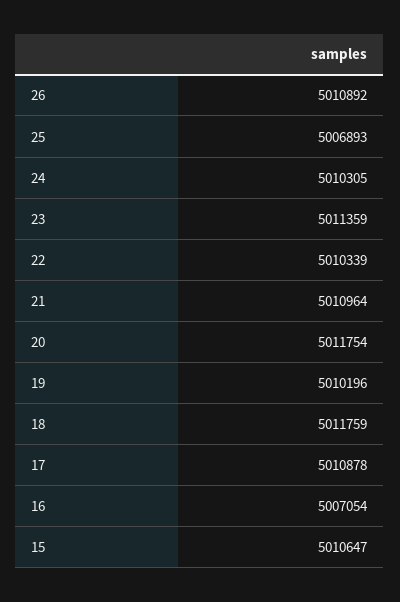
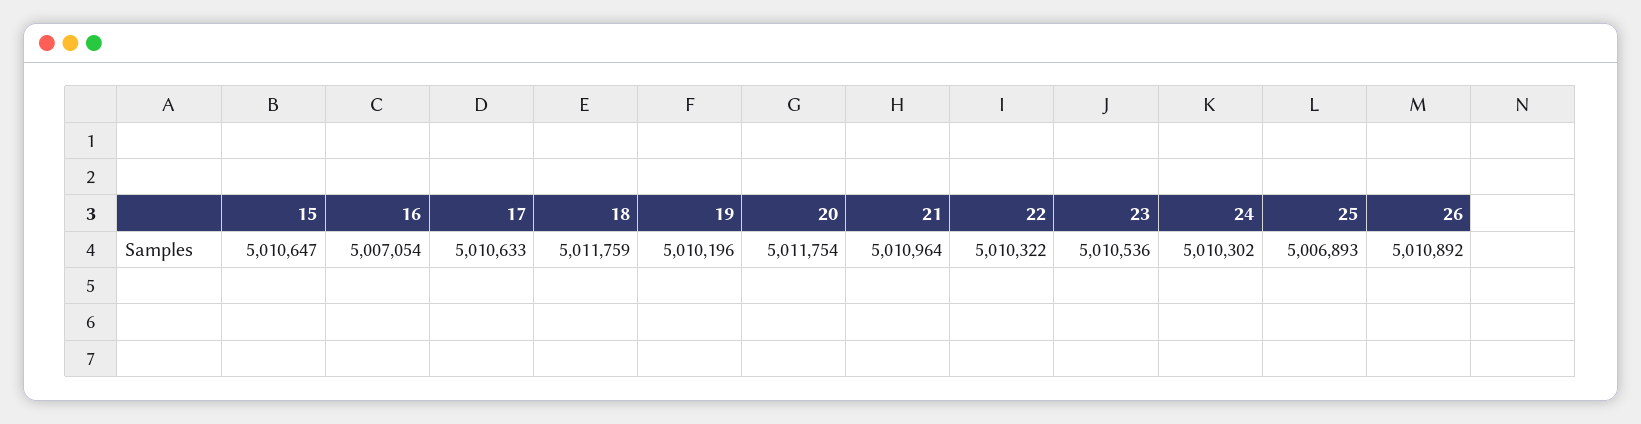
24: 5010305 -> 5010302
23: 5011359 -> 5010536
22: 5010339 -> 5010322
17: 5010878 -> 5010633

